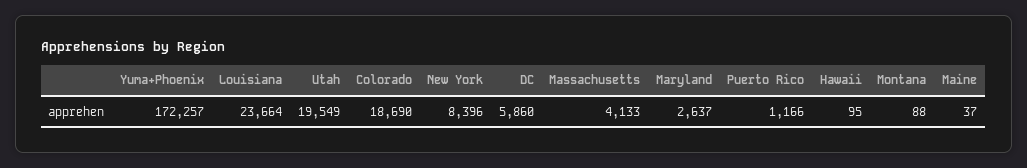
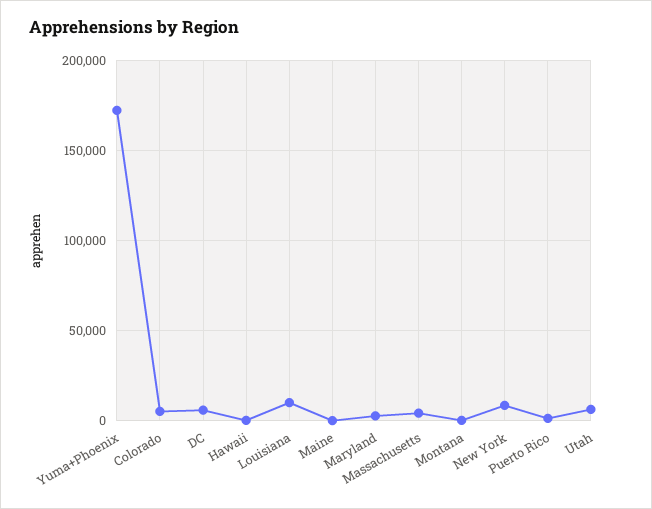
Louisiana: 23664 -> 10000
Utah: 19549 -> 5000
Colorado: 18690 -> 5000

